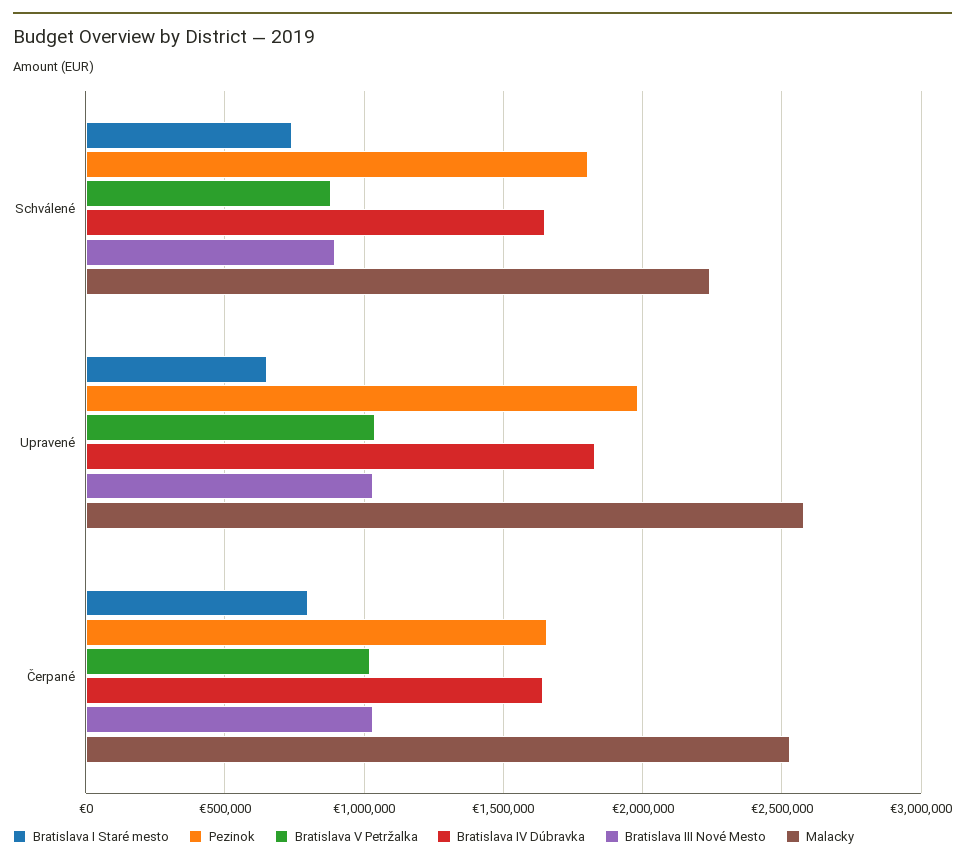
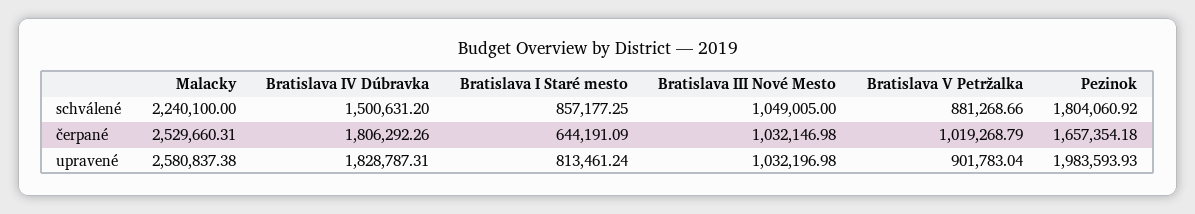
Bratislava I Staré mesto, Schválené: 750000 -> 857177.25
Bratislava IV Dúbravka, Schválené: 1650000 -> 1500631.2
Bratislava III Nové Mesto, Schválené: 900000 -> 1049005
Bratislava I Staré mesto, Upravené: 650000 -> 813461.24
Bratislava V Petržalka, Upravené: 1050000 -> 901783.04
Bratislava I Staré mesto, Čerpané: 800000 -> 644191.09
Bratislava IV Dúbravka, Čerpané: 1650000 -> 1806292.26

